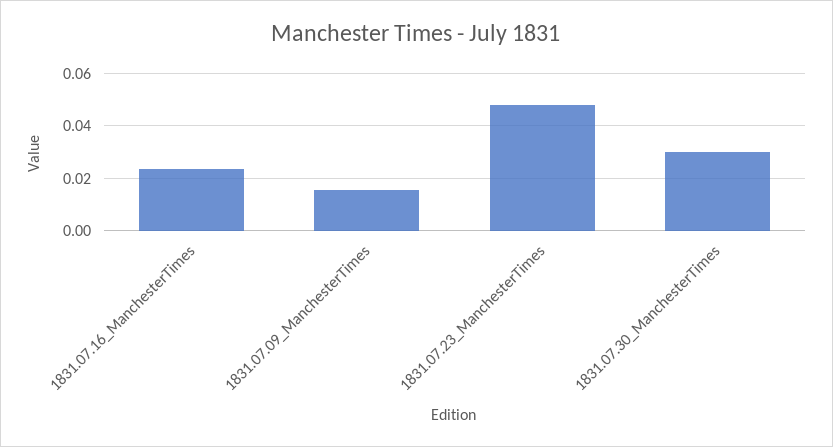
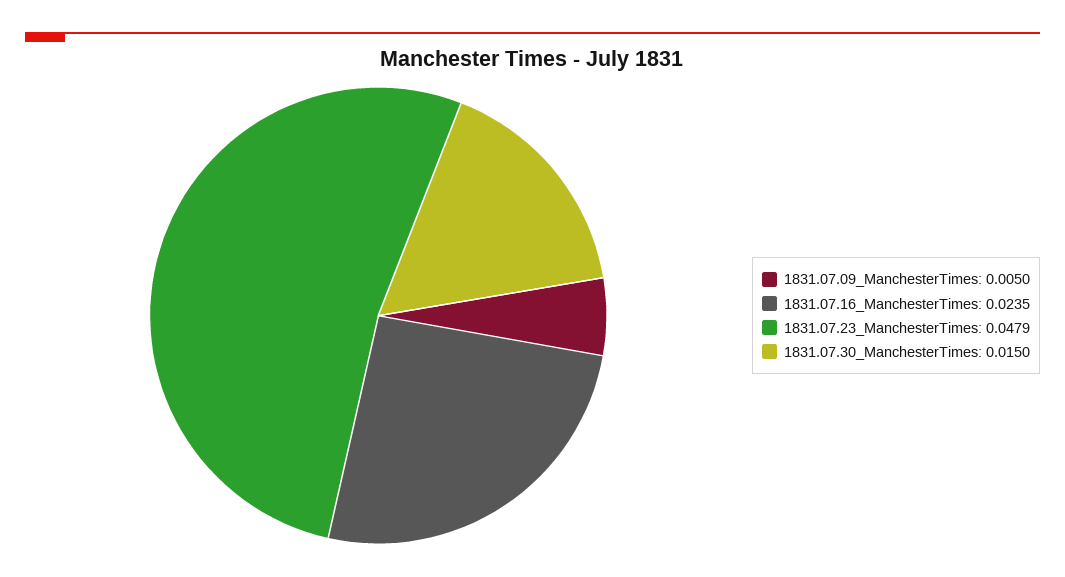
1831.07.09_ManchesterTimes: 0.015 -> 0.005
1831.07.30_ManchesterTimes: 0.03 -> 0.015

